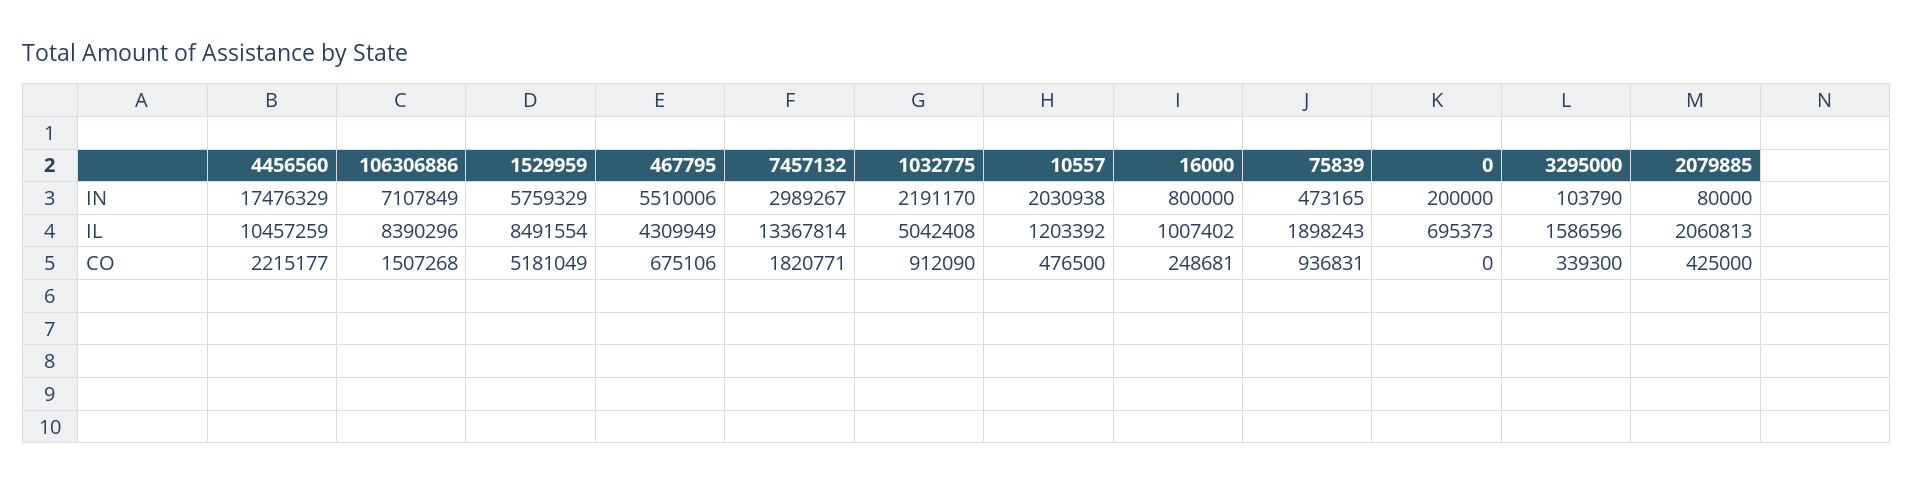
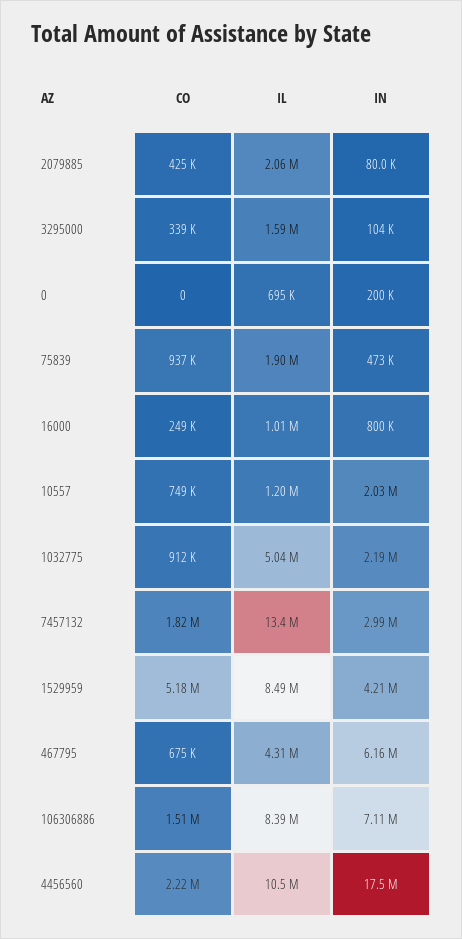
1529959, IN: 5759329 -> 4210000
467795, IN: 5510006 -> 6160000
10557, CO: 476500 -> 749000

